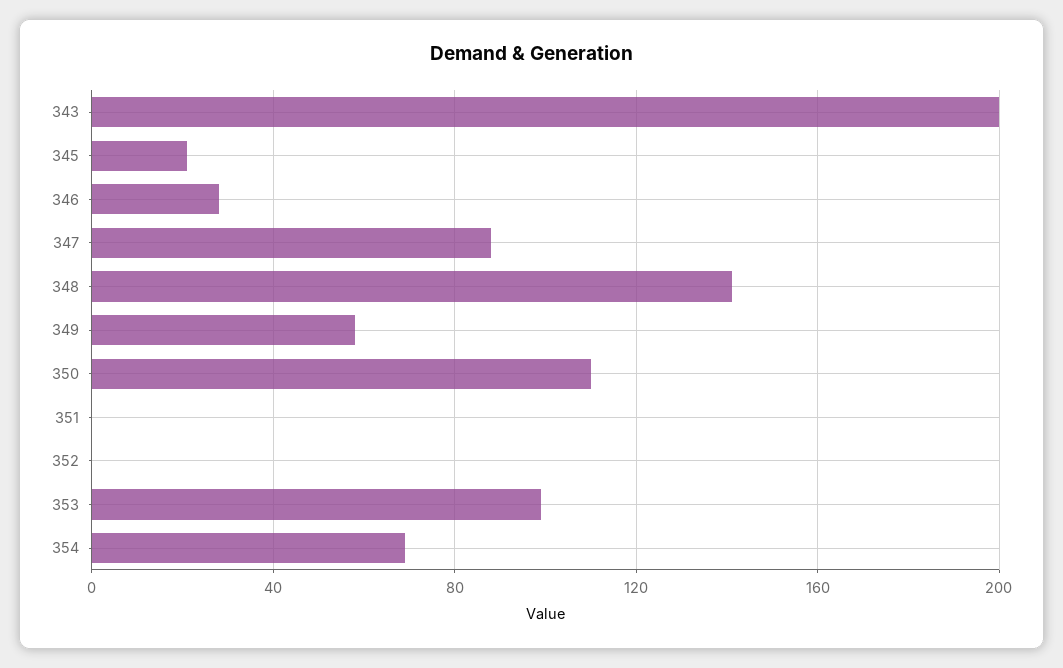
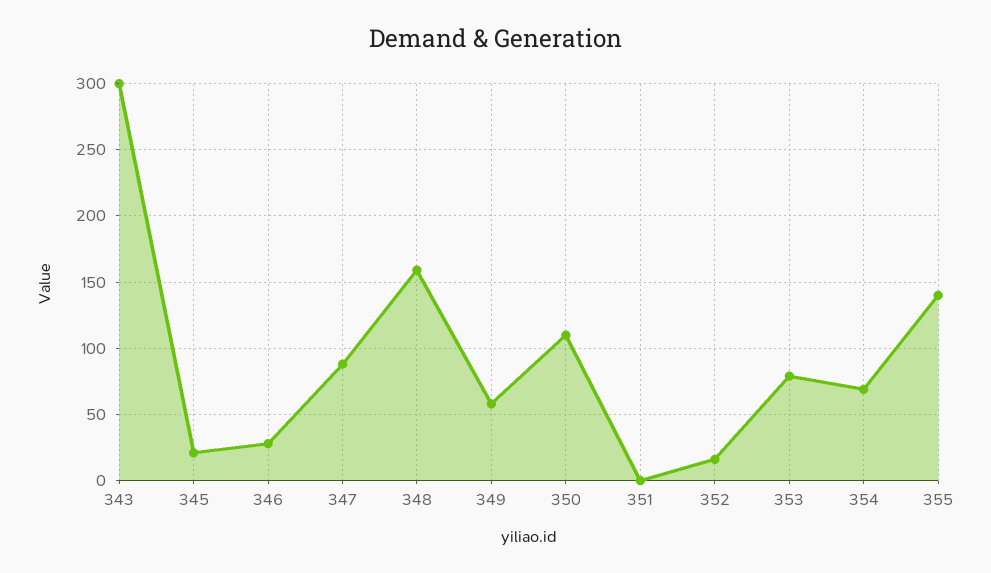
343: 200 -> 300
348: 140 -> 160
352: 0 -> 15
353: 100 -> 80
355: none -> 140

